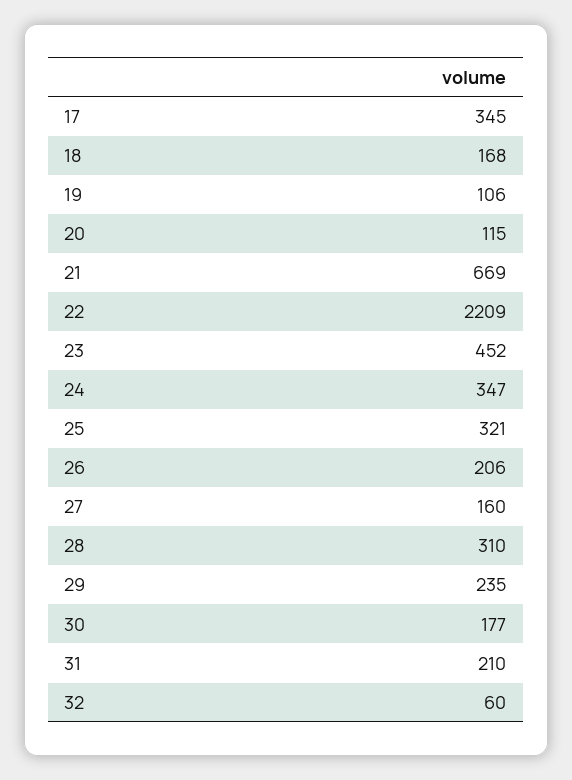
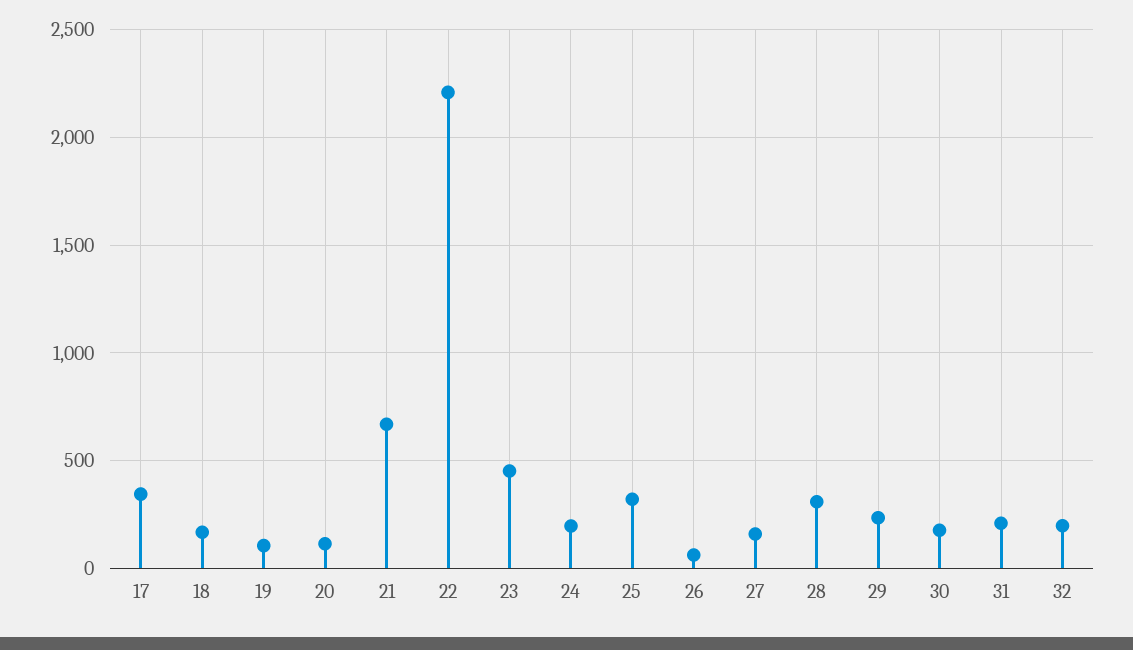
24: 347 -> 200
26: 206 -> 50
32: 60 -> 200

